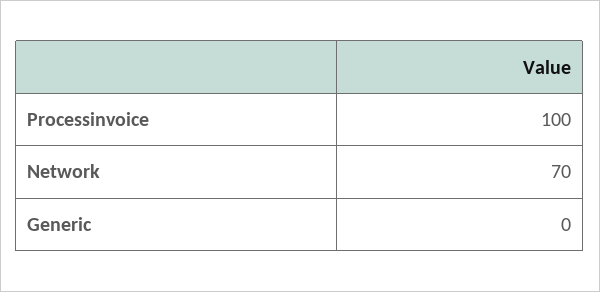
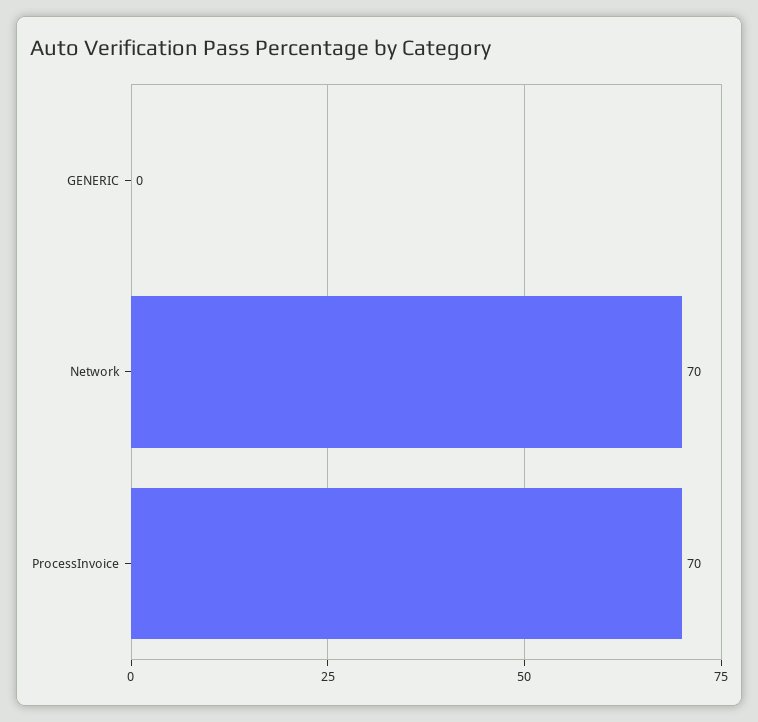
Processinvoice: 100 -> 70

